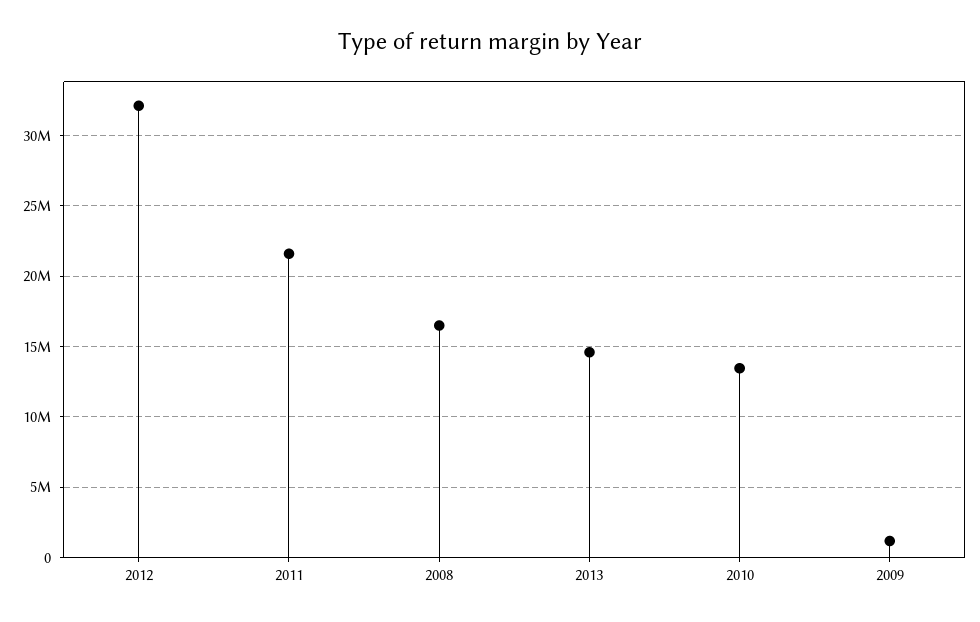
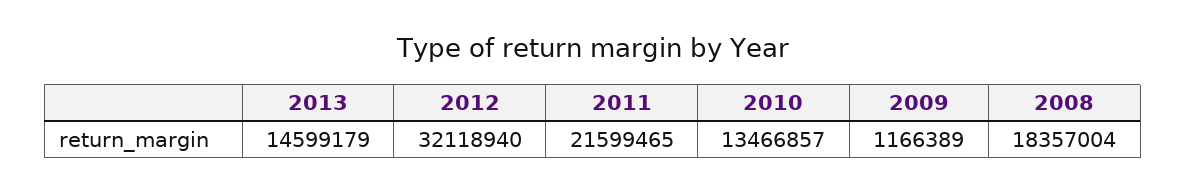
2008: 16500000 -> 18357004

